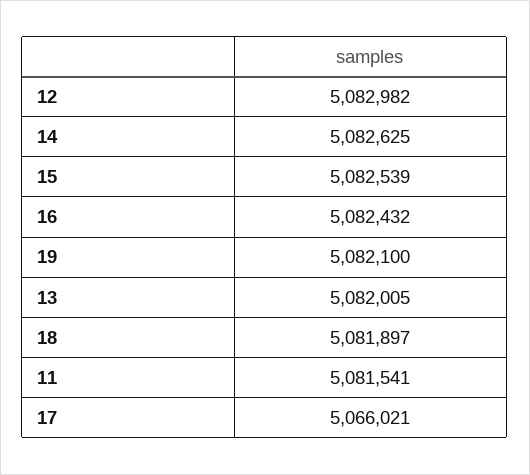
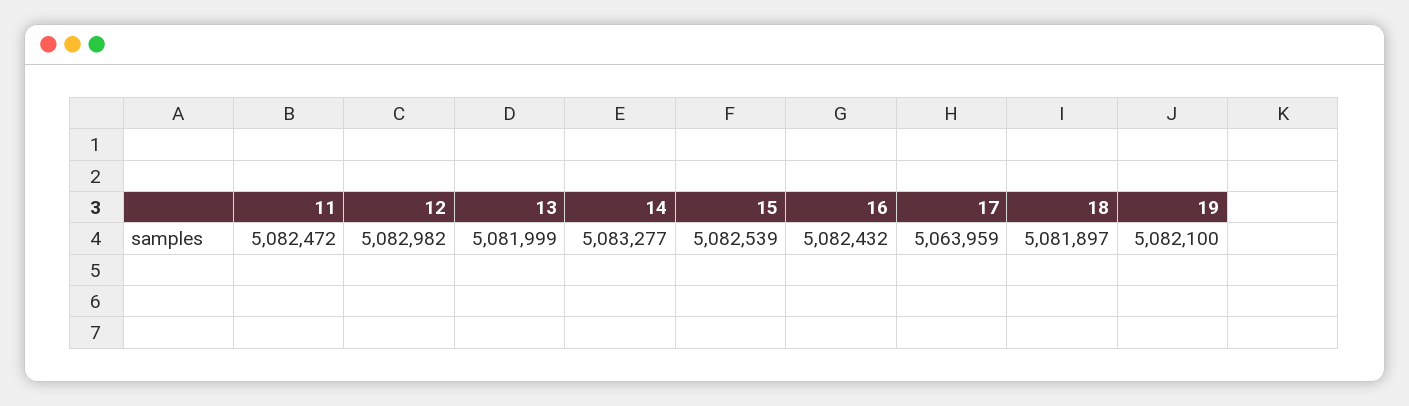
14: 5082625 -> 5083277
13: 5082005 -> 5081999
11: 5081541 -> 5082472
17: 5066021 -> 5063959

